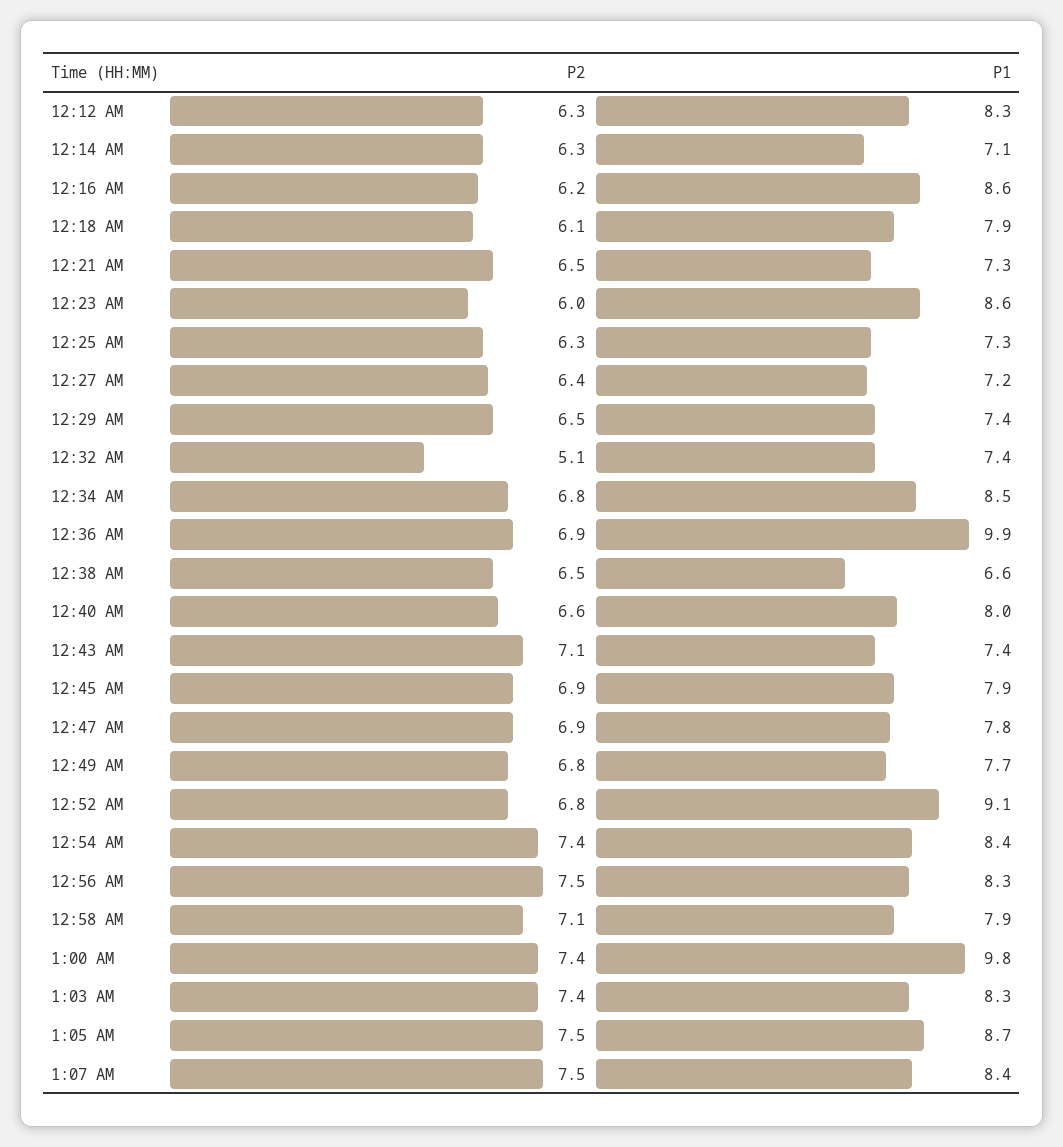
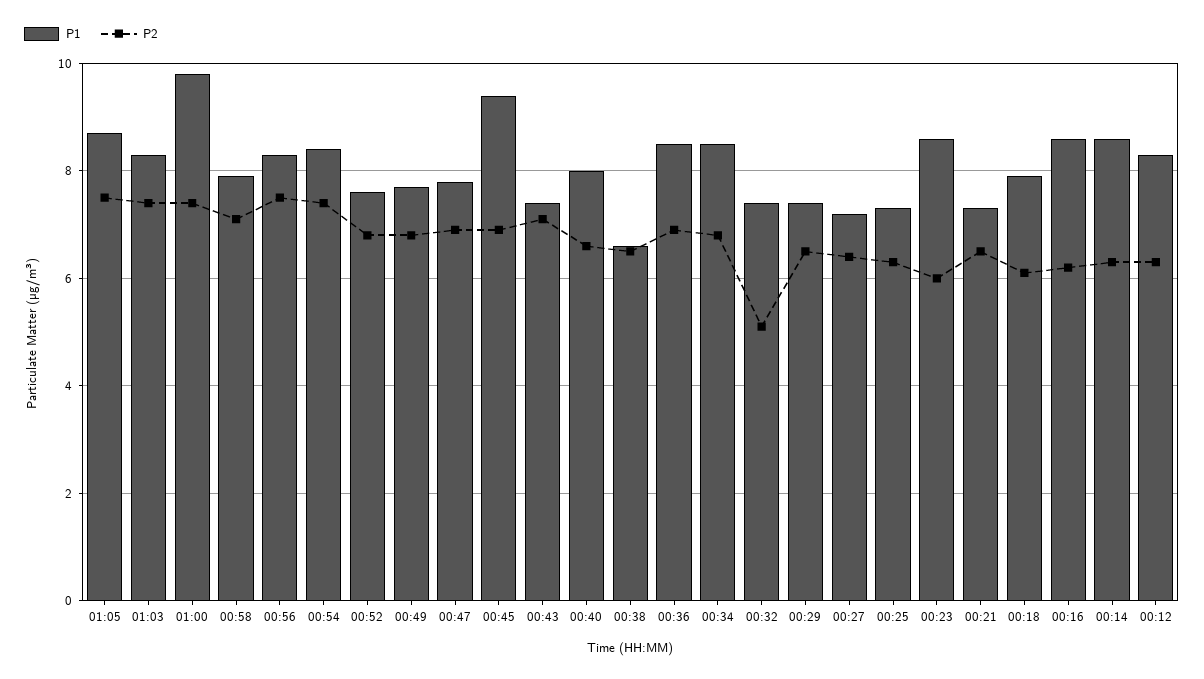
P1, 12:14 AM: 7.1 -> 8.5
P1, 12:36 AM: 9.9 -> 8.5
P1, 12:45 AM: 7.9 -> 9.5
P1, 12:52 AM: 9.1 -> 7.5
P2, 1:07 AM: 7.5 -> none
P1, 1:07 AM: 8.4 -> none

